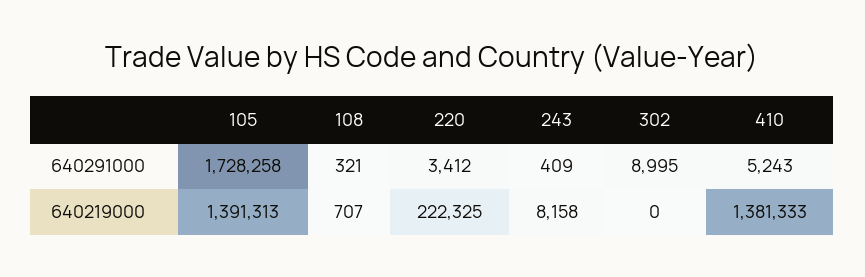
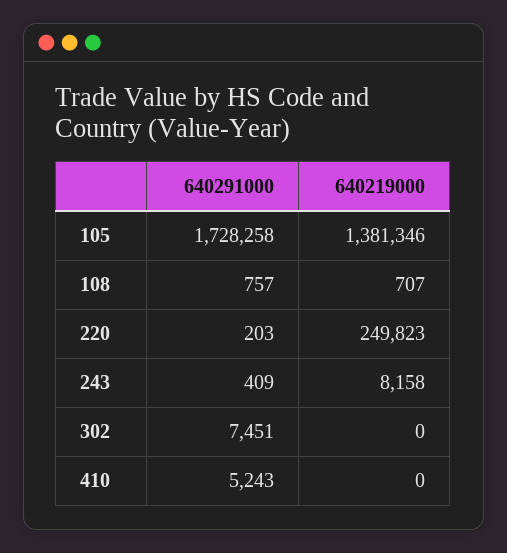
108, 640291000: 321 -> 757
220, 640291000: 3412 -> 203
302, 640291000: 8995 -> 7451
105, 640219000: 1391313 -> 1381346
220, 640219000: 222325 -> 249823
410, 640219000: 1381333 -> 0

